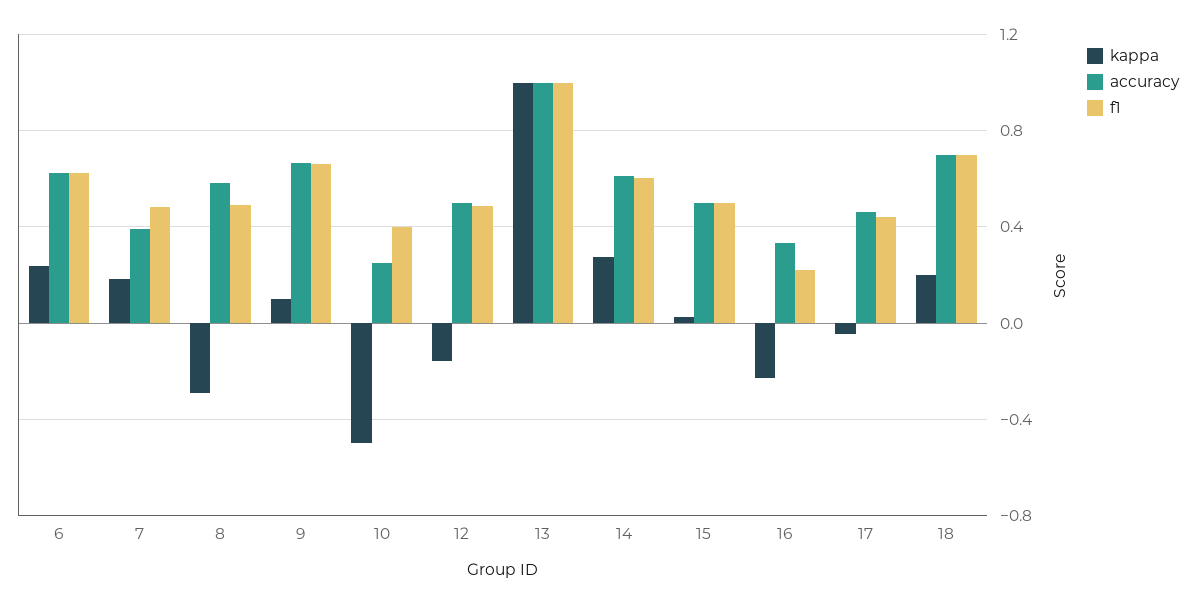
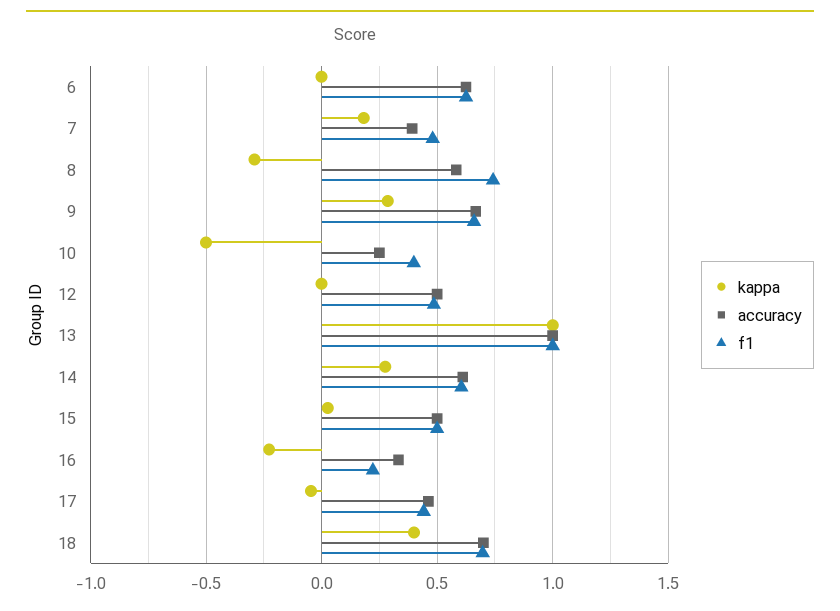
kappa, 6: 0.25 -> 0
f1, 8: 0.5 -> 0.75
kappa, 9: 0.1 -> 0.3
kappa, 12: -0.15 -> 0
kappa, 18: 0.2 -> 0.4

